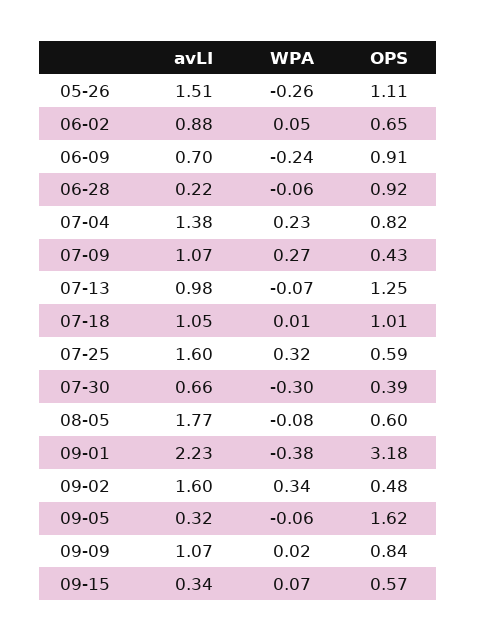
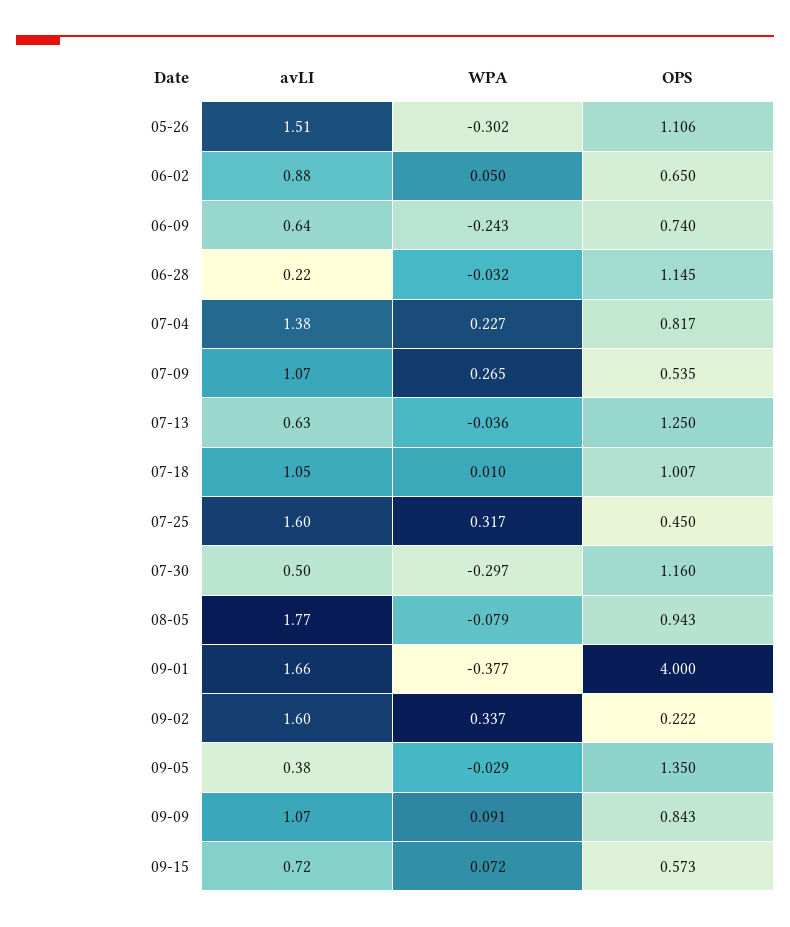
WPA, 05-26: -0.26 -> -0.302
avLI, 06-09: 0.7 -> 0.64
OPS, 06-09: 0.91 -> 0.74
WPA, 06-28: -0.06 -> -0.032
OPS, 06-28: 0.92 -> 1.145
OPS, 07-09: 0.43 -> 0.535
avLI, 07-13: 0.98 -> 0.63
WPA, 07-13: -0.07 -> -0.036
OPS, 07-25: 0.59 -> 0.45
avLI, 07-30: 0.66 -> 0.5
OPS, 07-30: 0.39 -> 1.16
OPS, 08-05: 0.6 -> 0.943
avLI, 09-01: 2.23 -> 1.66
OPS, 09-01: 3.18 -> 4
OPS, 09-02: 0.48 -> 0.222
avLI, 09-05: 0.32 -> 0.38
WPA, 09-05: -0.06 -> -0.029
OPS, 09-05: 1.62 -> 1.35
WPA, 09-09: 0.02 -> 0.091
avLI, 09-15: 0.34 -> 0.72

